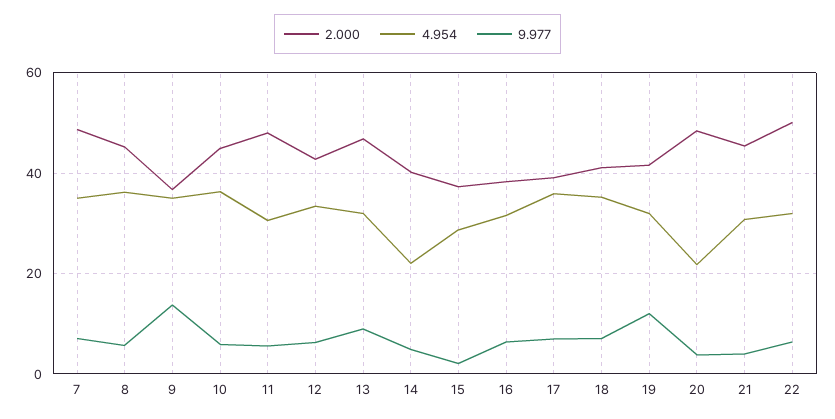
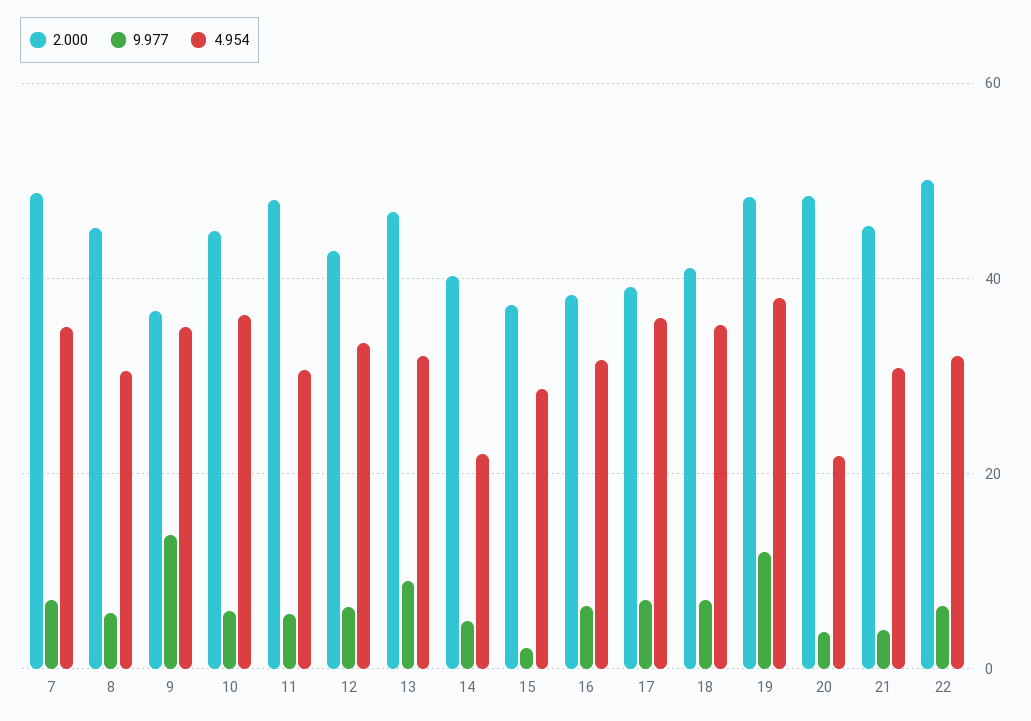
4.954, 8: 36 -> 30
2.000, 19: 42 -> 48
4.954, 19: 32 -> 38

